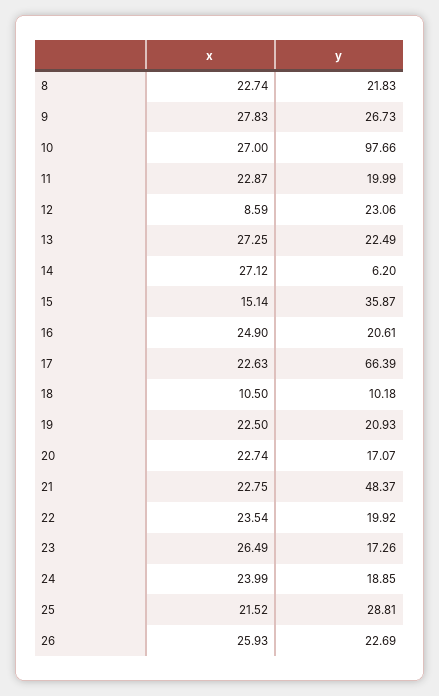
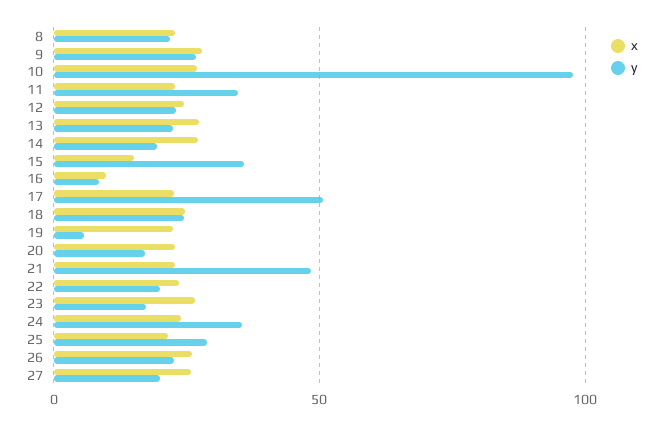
y, 11: 19.99 -> 35
x, 12: 8.59 -> 25
y, 14: 6.2 -> 20
x, 16: 24.9 -> 10
y, 16: 20.61 -> 10
y, 17: 66.39 -> 50
x, 18: 10.5 -> 25
y, 18: 10.18 -> 25
y, 19: 20.93 -> 5
y, 24: 18.85 -> 35
x, 27: none -> 25
y, 27: none -> 20

